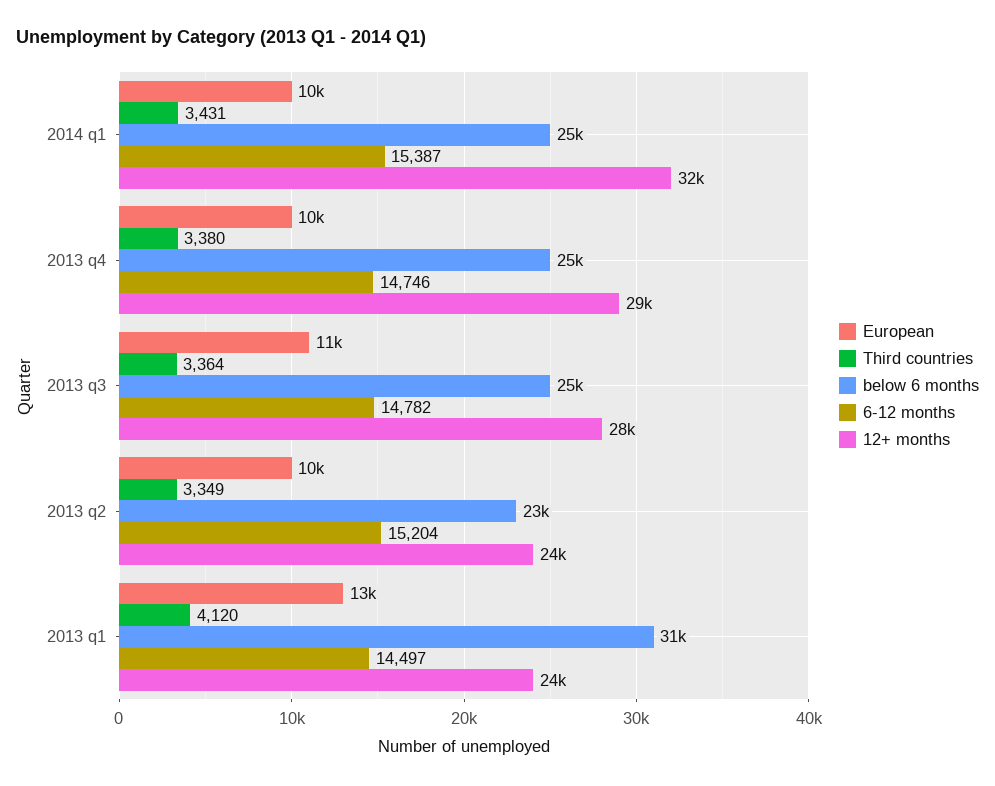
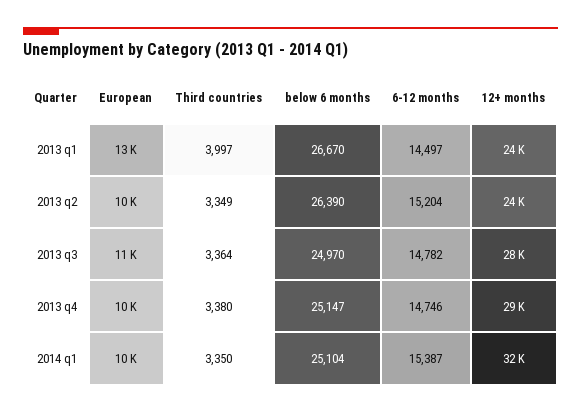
Third countries, 2014 q1: 3431 -> 3350
below 6 months, 2013 q2: 23000 -> 26390
Third countries, 2013 q1: 4120 -> 3997
below 6 months, 2013 q1: 31000 -> 26670

